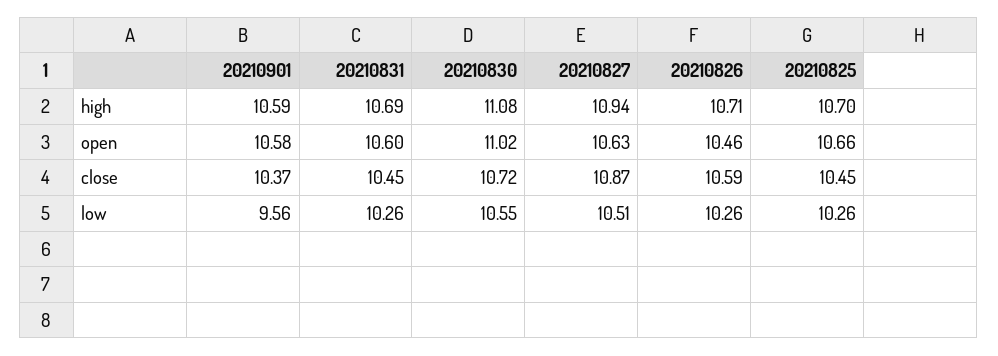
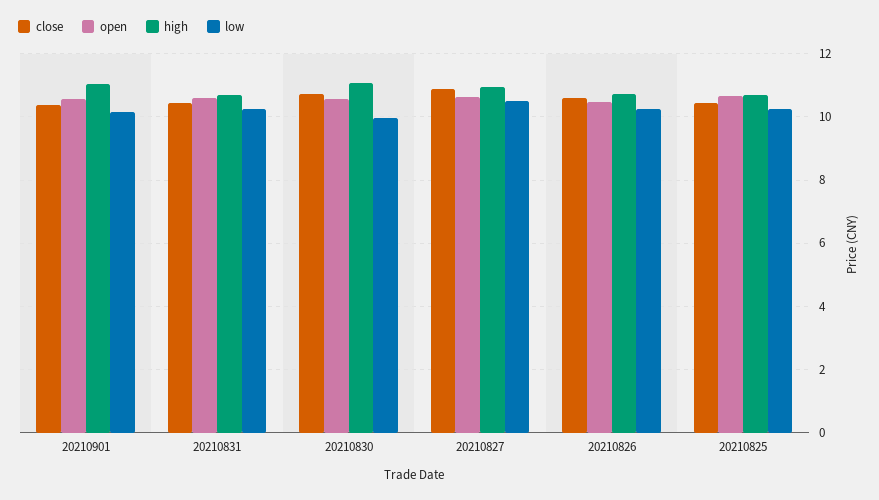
high, 20210901: 10.59 -> 11
open, 20210830: 11.02 -> 10.6
low, 20210901: 9.56 -> 10.2
low, 20210830: 10.55 -> 10

